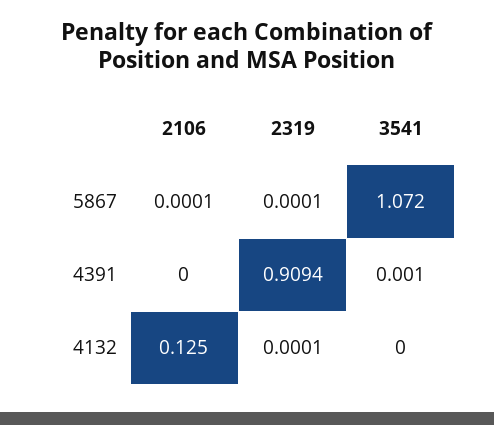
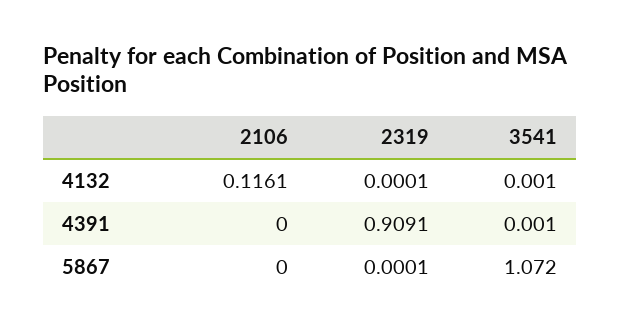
2106, 5867: 0.0001 -> 0
2319, 4391: 0.9094 -> 0.9091
2106, 4132: 0.125 -> 0.1161
3541, 4132: 0 -> 0.001

